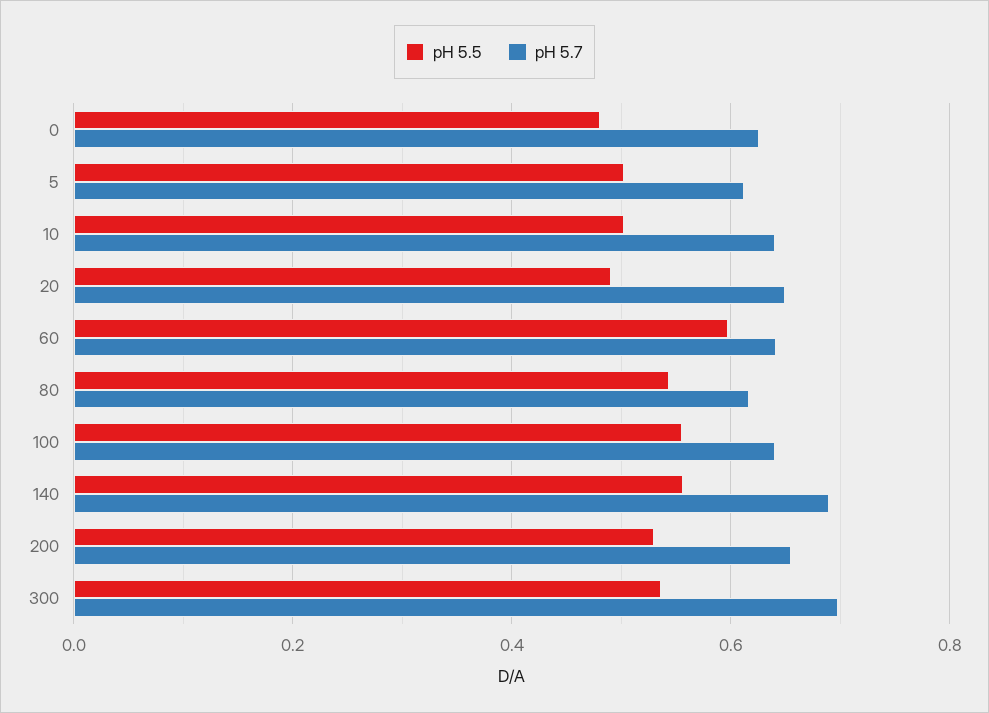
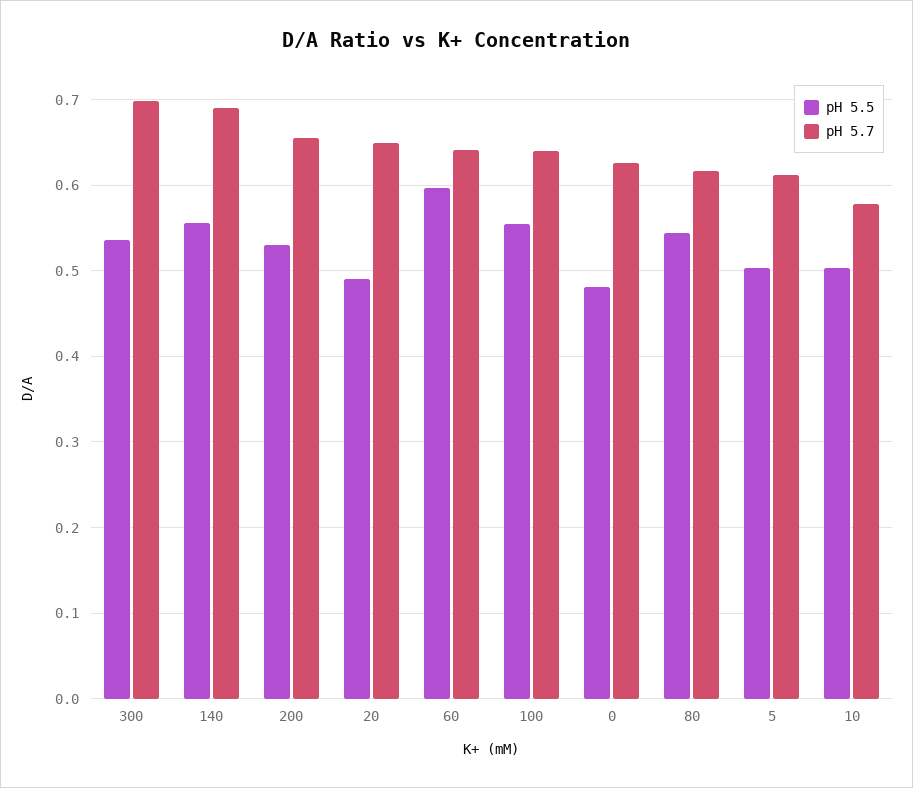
pH 5.7, 10: 0.64 -> 0.58

